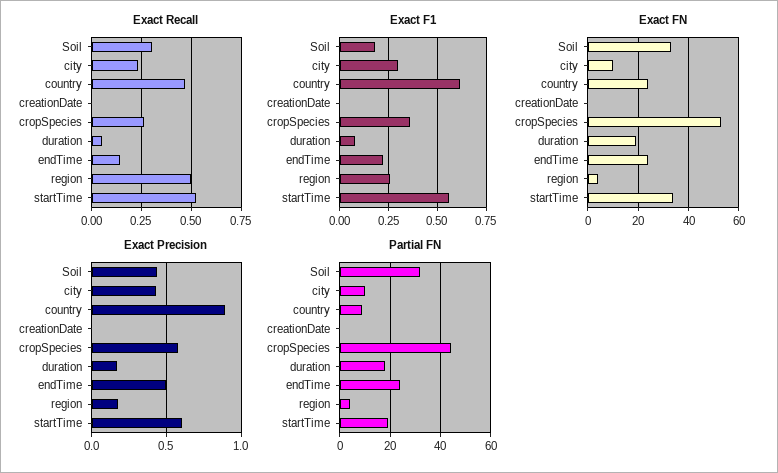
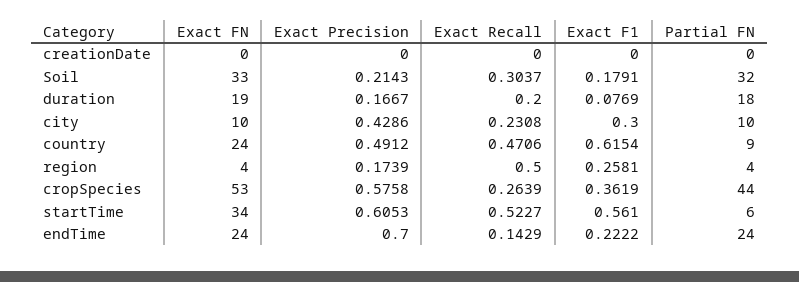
Exact Recall, duration: 0.05 -> 0.2
Exact Precision, Soil: 0.45 -> 0.2143
Exact Precision, country: 0.9 -> 0.4912
Exact Precision, endTime: 0.5 -> 0.7
Partial FN, startTime: 20 -> 6

